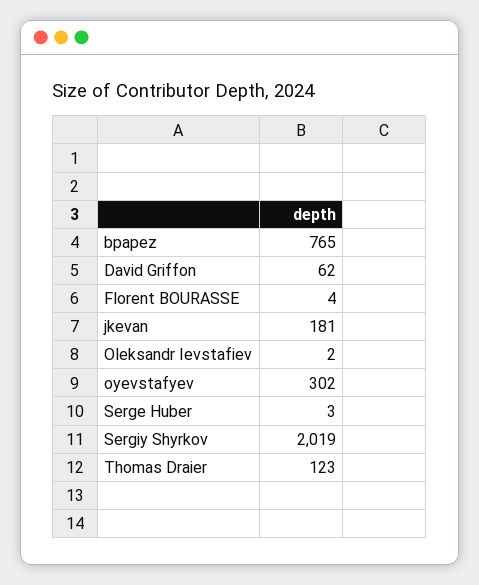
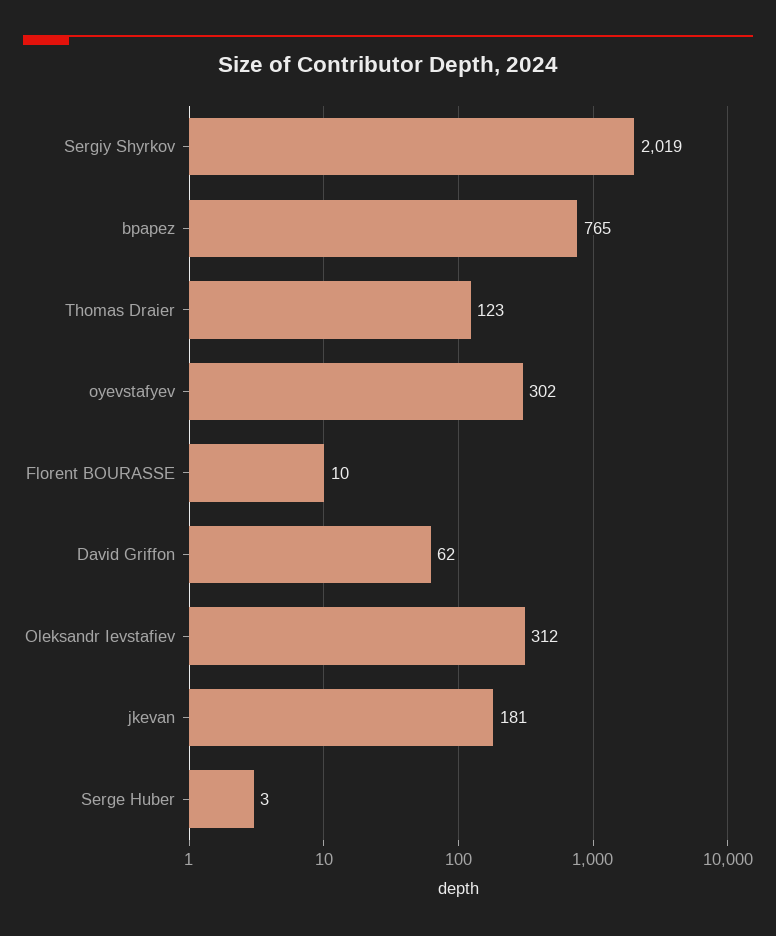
Florent BOURASSE: 4 -> 10
Oleksandr Ievstafiev: 2 -> 312

